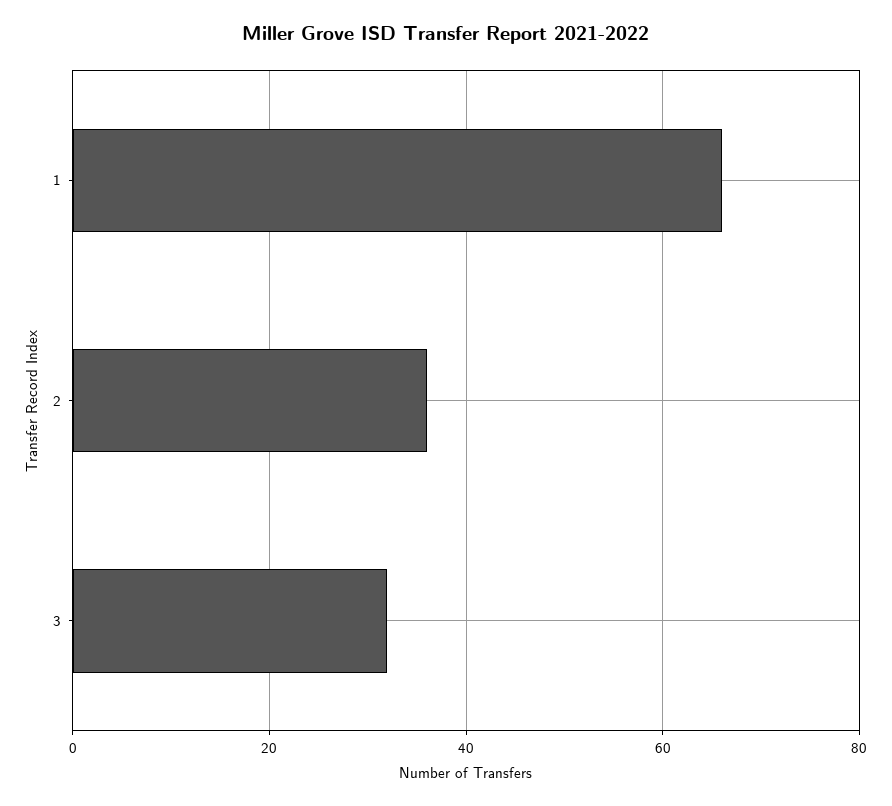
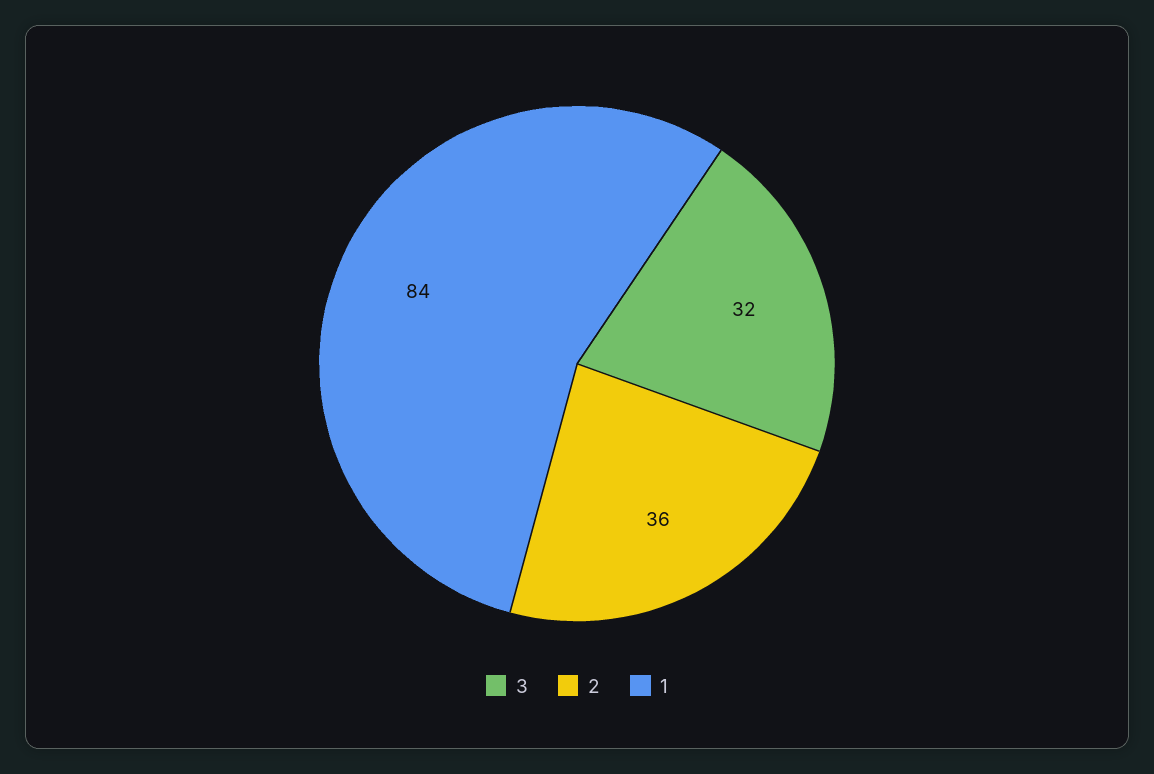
1: 65 -> 84

